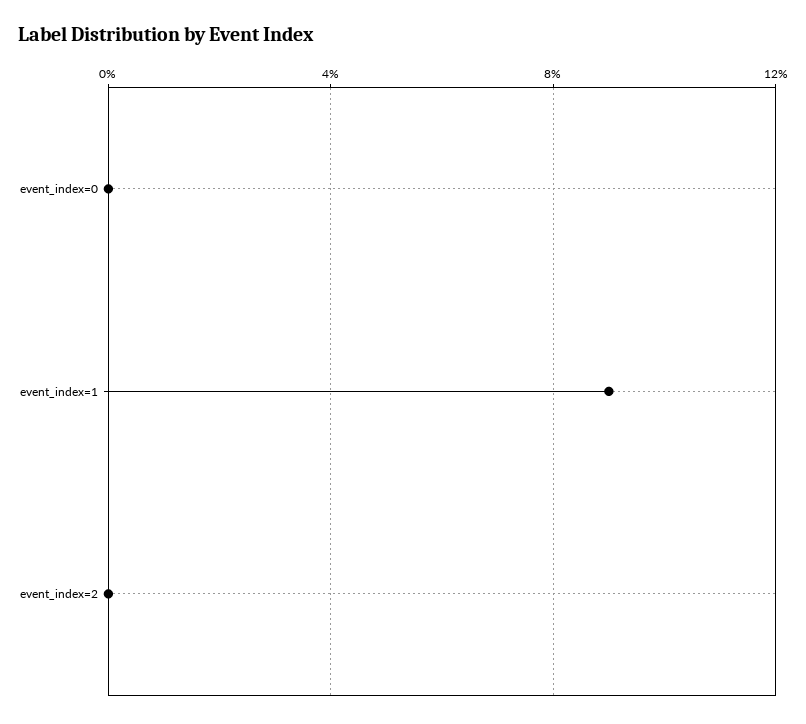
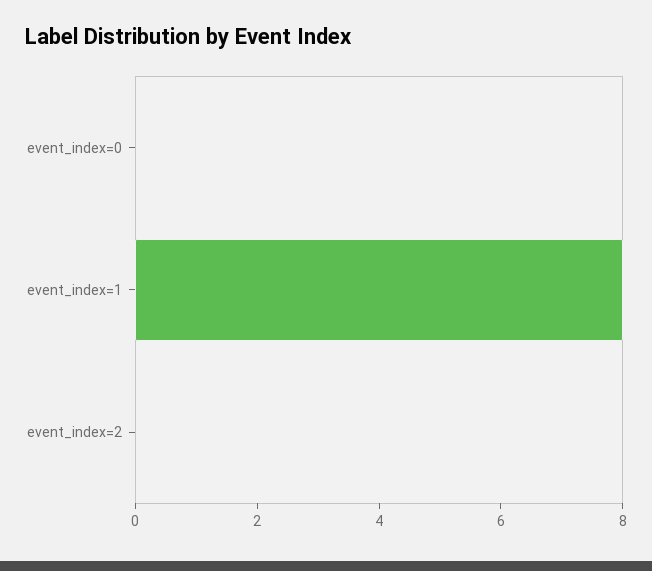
event_index=1: 9 -> 8

